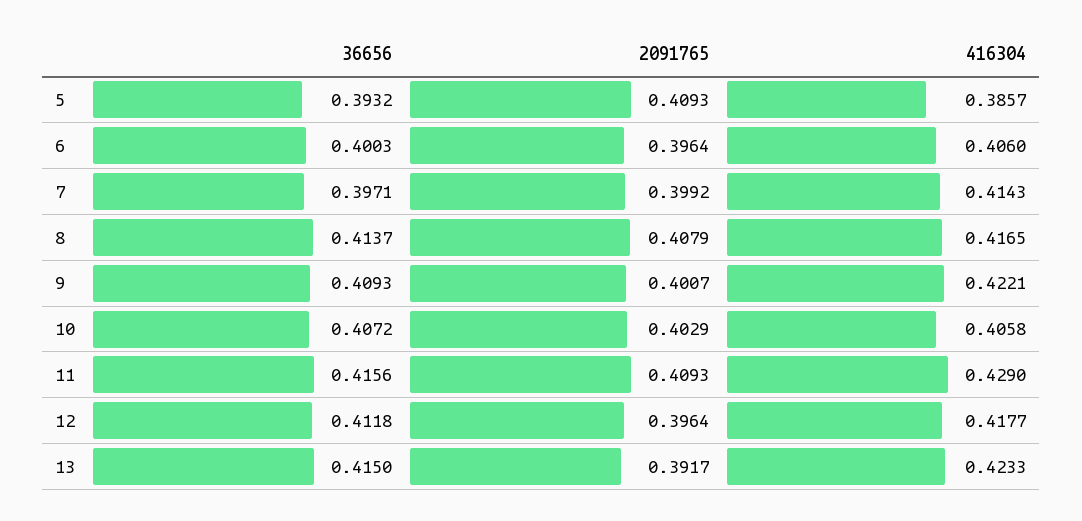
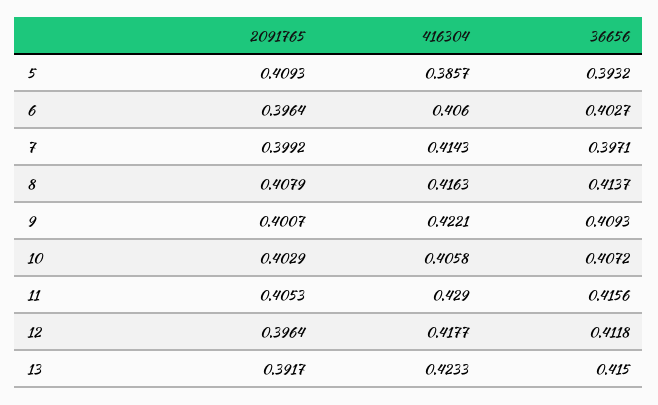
36656, 6: 0.4003 -> 0.4027
416304, 8: 0.4165 -> 0.4163
2091765, 11: 0.4093 -> 0.4053

